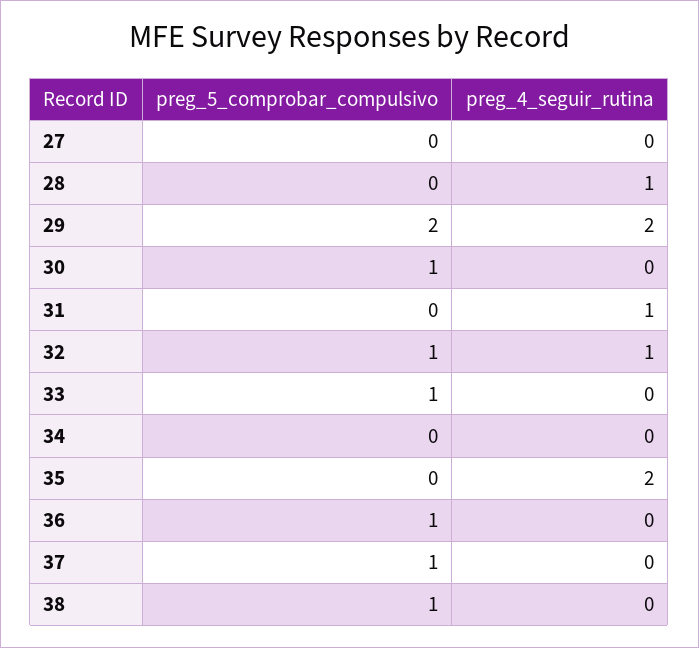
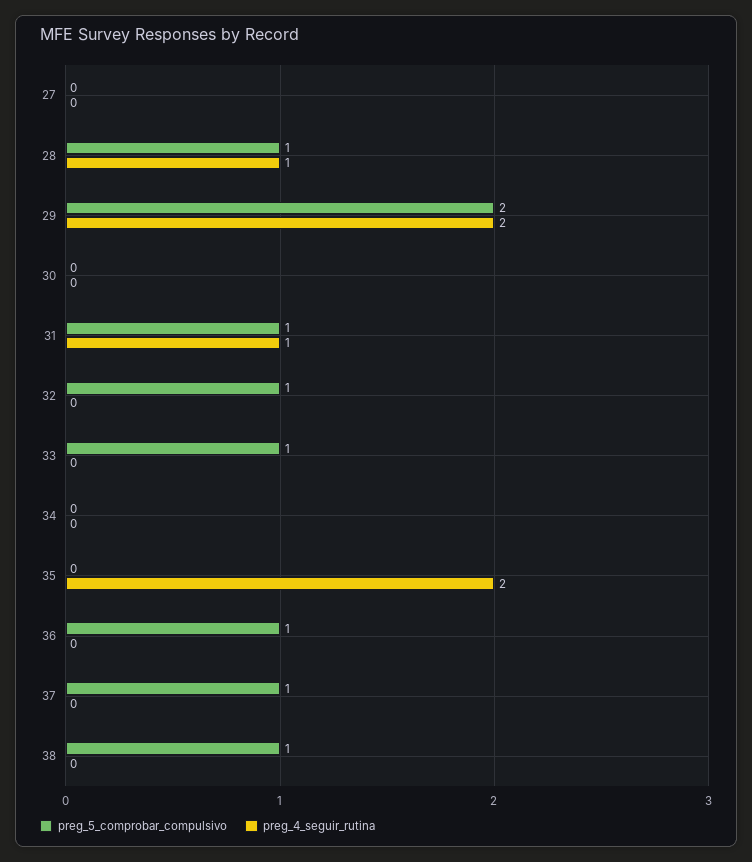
preg_5_comprobar_compulsivo, 28: 0 -> 1
preg_5_comprobar_compulsivo, 30: 1 -> 0
preg_5_comprobar_compulsivo, 31: 0 -> 1
preg_4_seguir_rutina, 32: 1 -> 0

